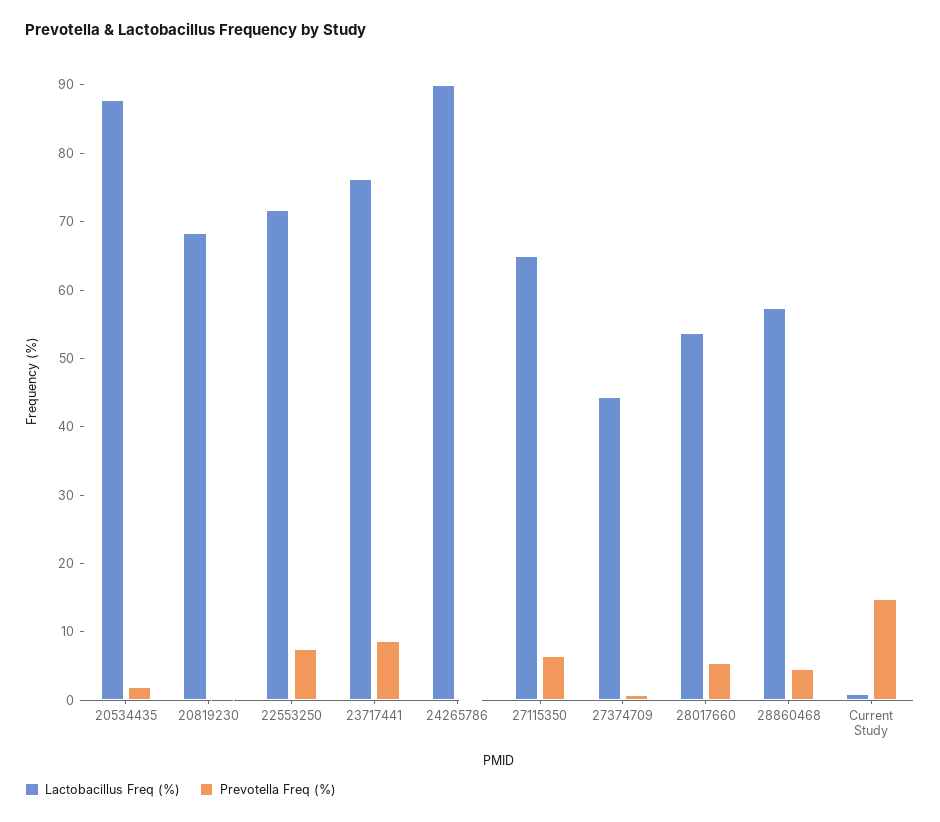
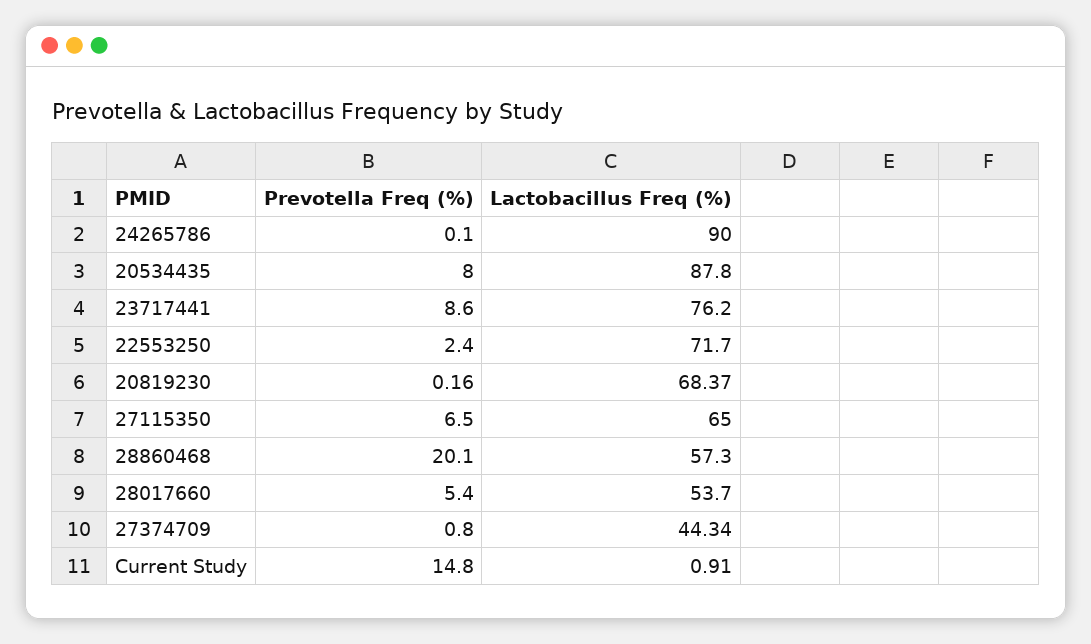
Prevotella Freq (%), 20534435: 2 -> 8
Prevotella Freq (%), 22553250: 8 -> 2.4
Prevotella Freq (%), 28860468: 4 -> 20.1

